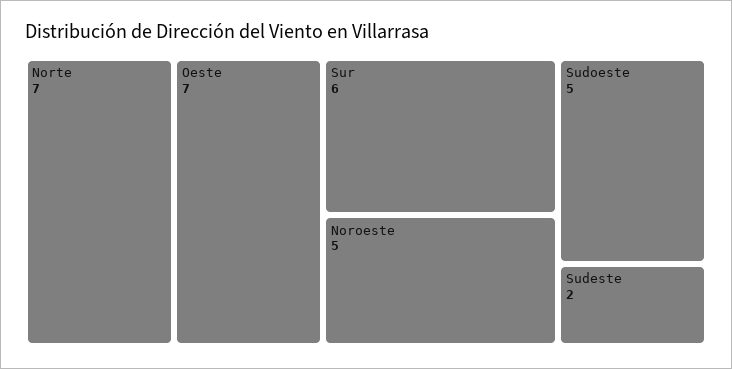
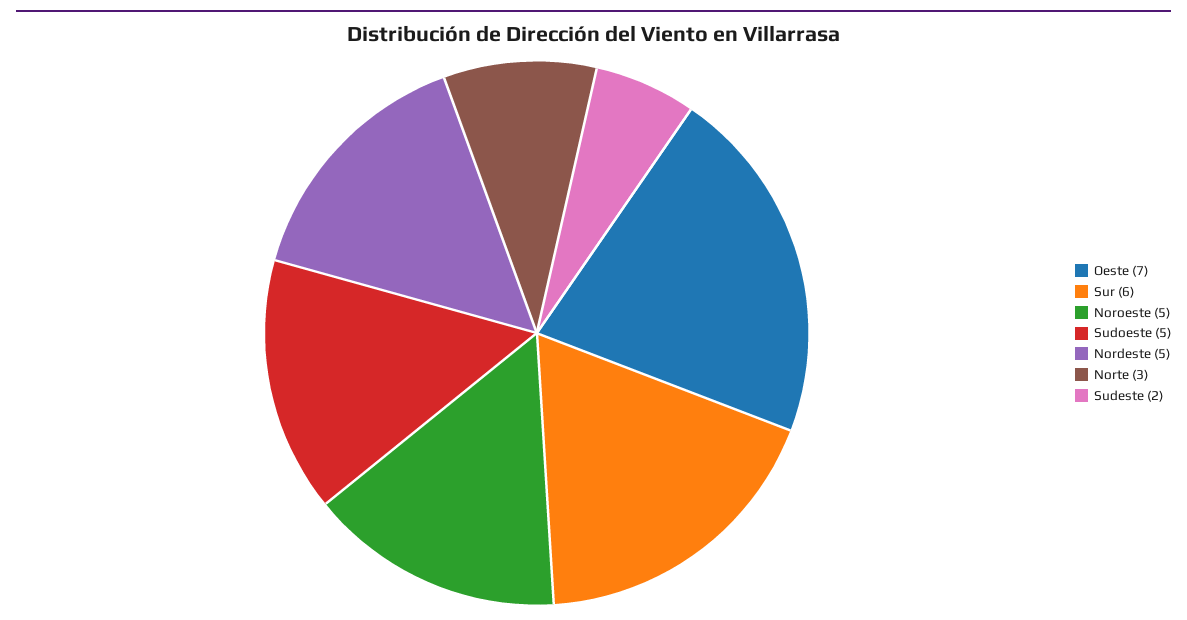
Norte: 7 -> 3
Nordeste: none -> 5

